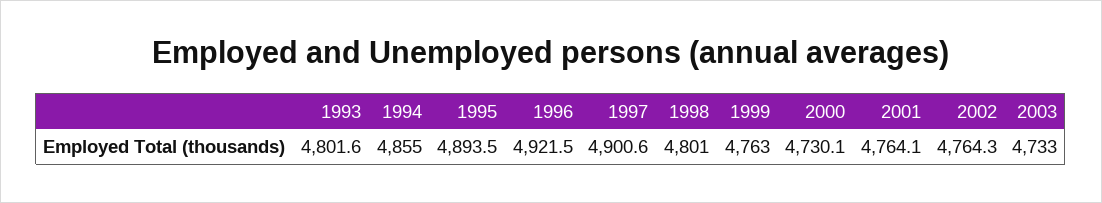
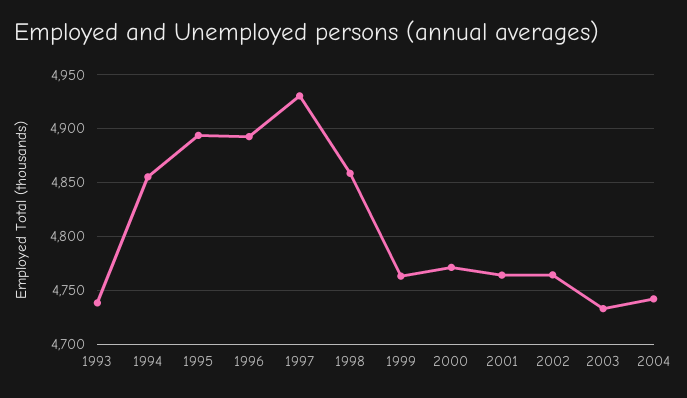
1993: 4801.6 -> 4740
1996: 4921.5 -> 4890
1997: 4900.6 -> 4930
1998: 4801 -> 4860
2000: 4730.1 -> 4770
2004: none -> 4740

